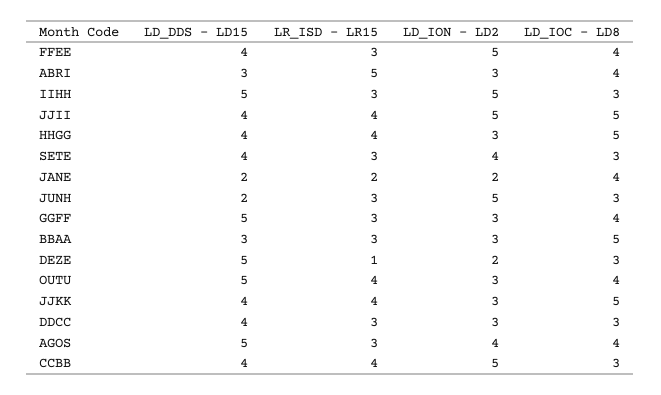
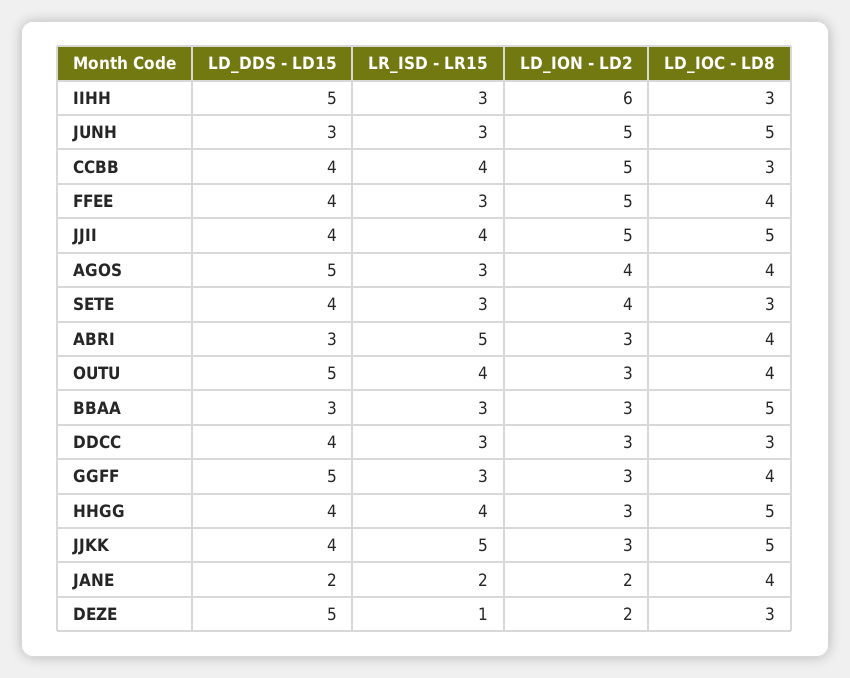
LD_ION - LD2, IIHH: 5 -> 6
LD_DDS - LD15, JUNH: 2 -> 3
LD_IOC - LD8, JUNH: 3 -> 5
LR_ISD - LR15, JJKK: 4 -> 5

